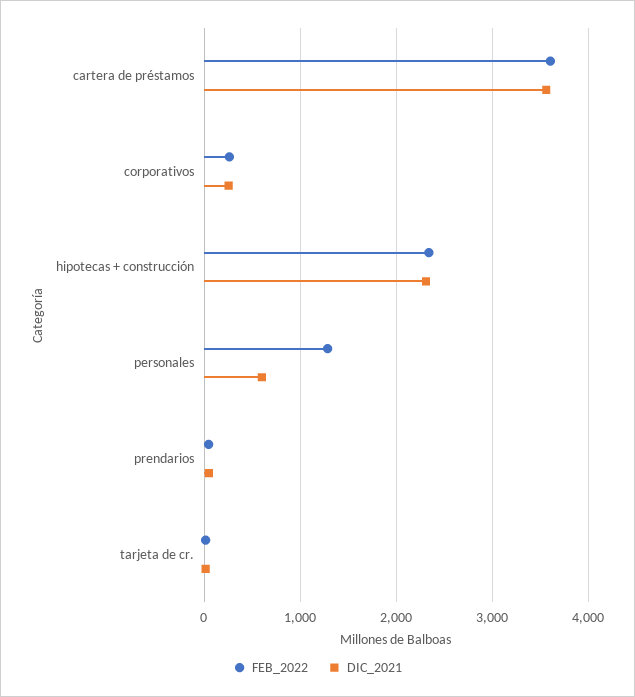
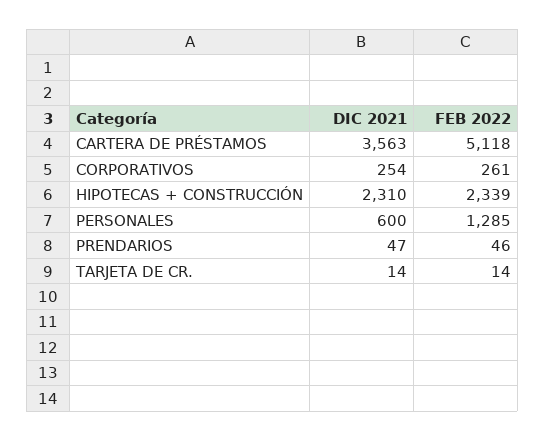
FEB_2022, cartera de préstamos: 3600 -> 5118

